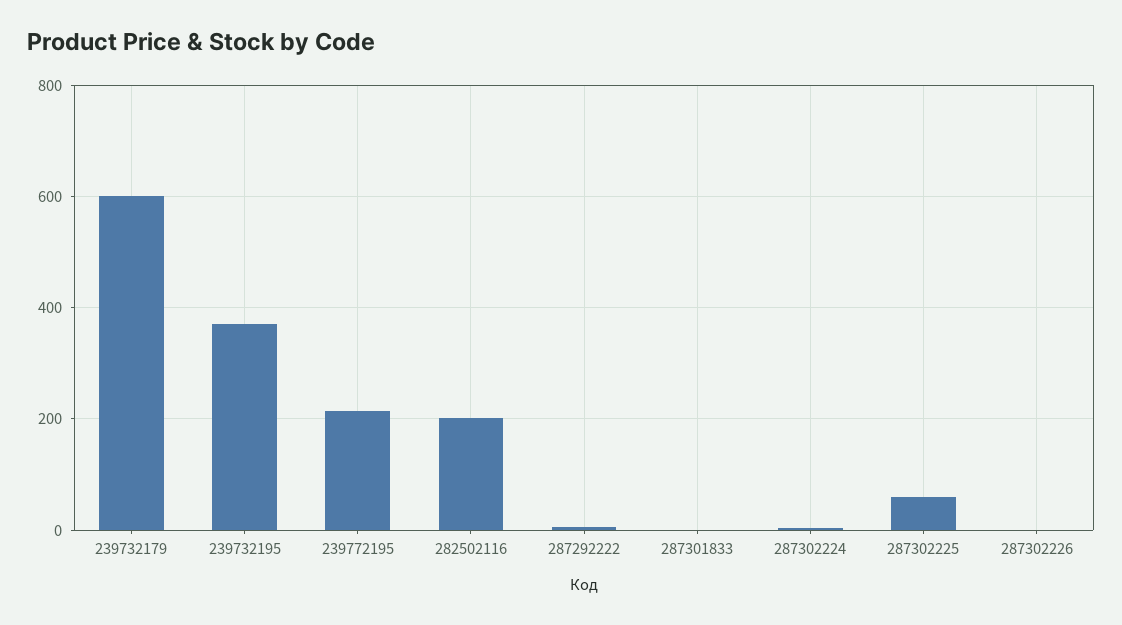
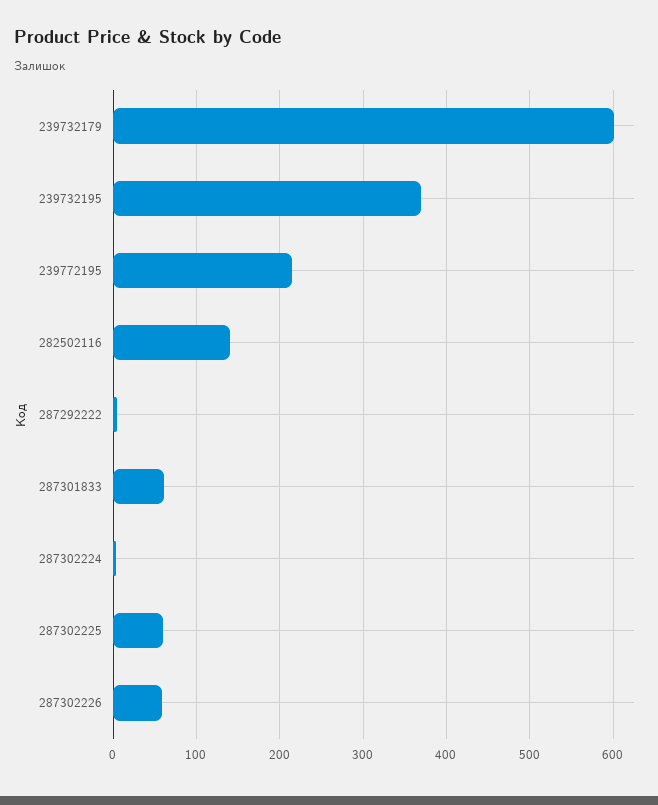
282502116: 200 -> 140
287301833: 0 -> 60
287302226: 0 -> 60

